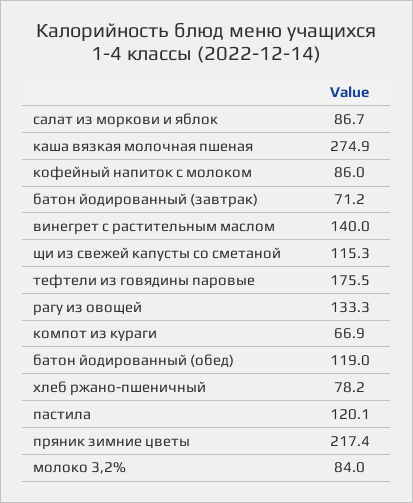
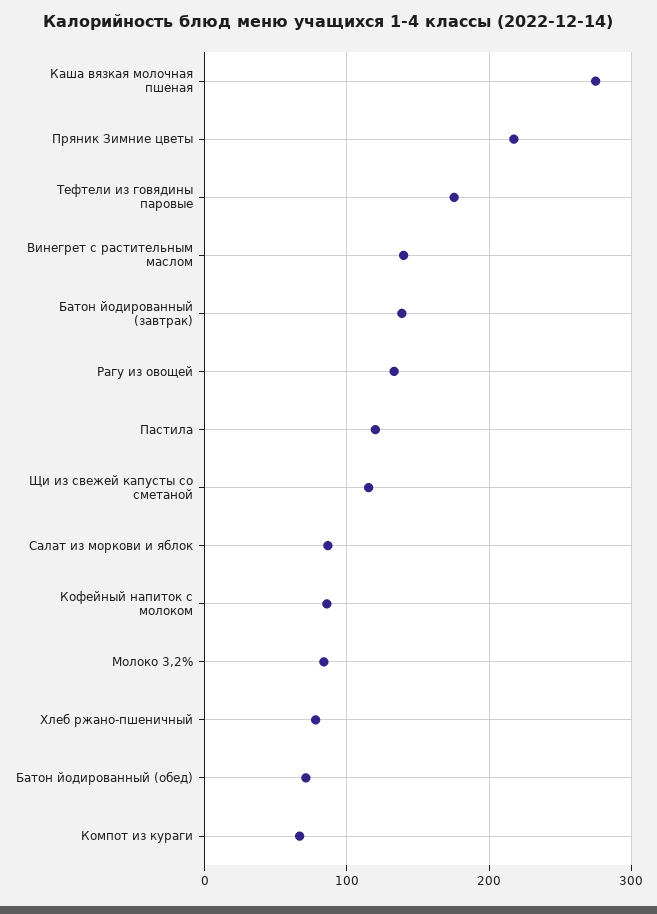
батон йодированный (завтрак): 71.2 -> 140
батон йодированный (обед): 119 -> 70

